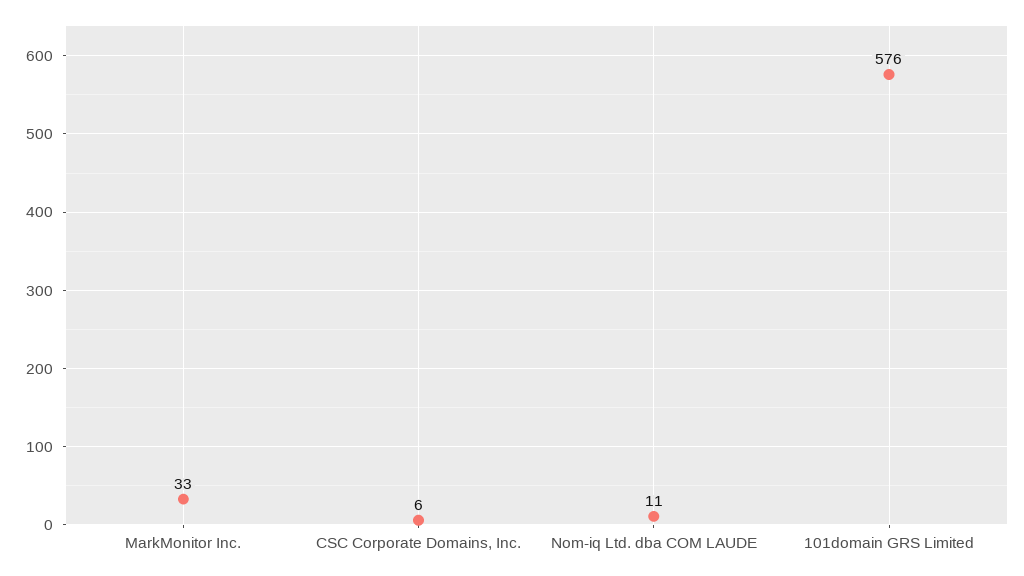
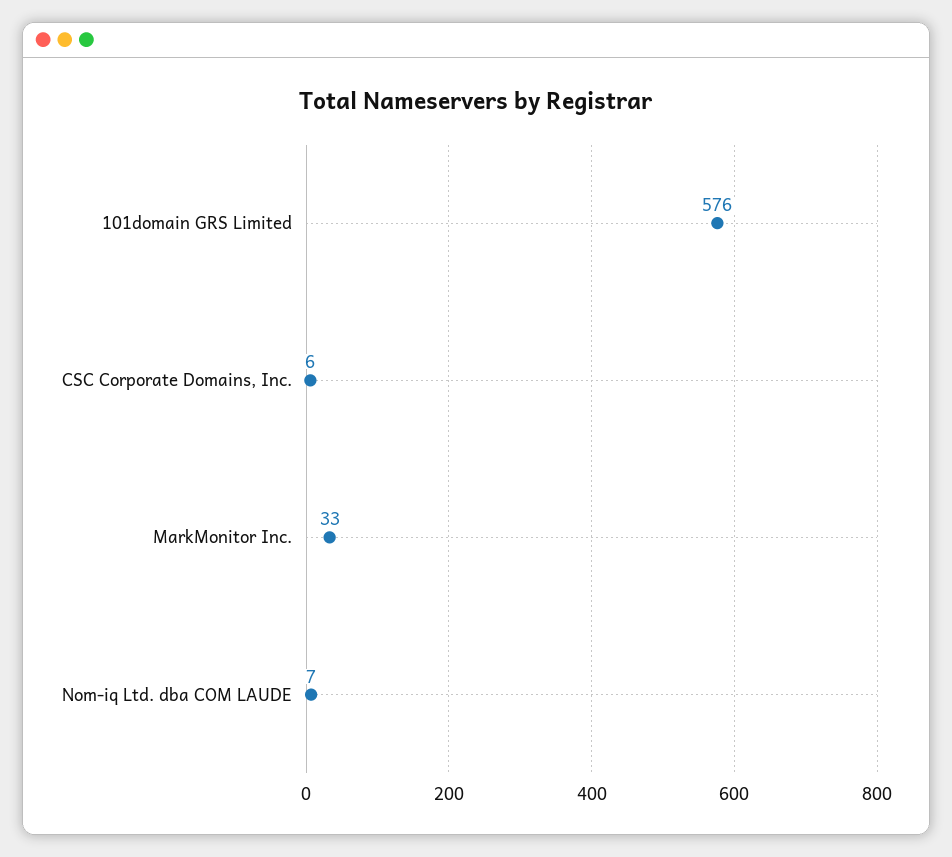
Nom-iq Ltd. dba COM LAUDE: 11 -> 7

